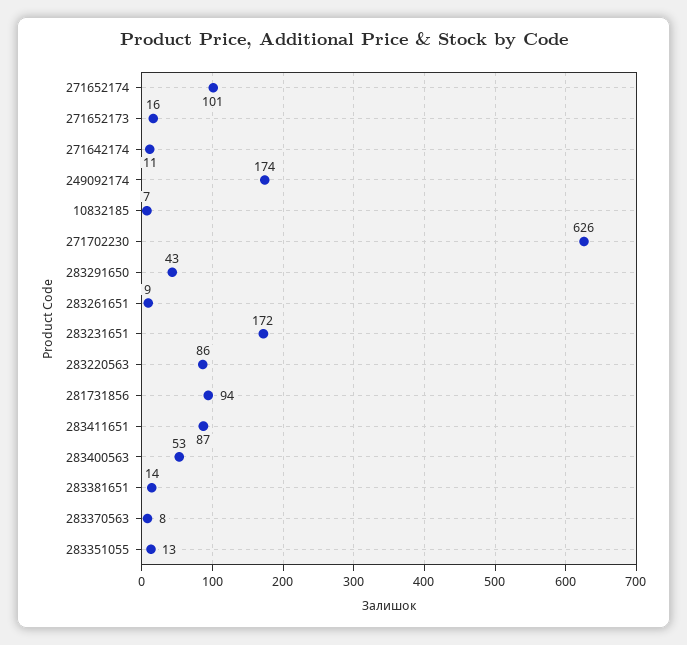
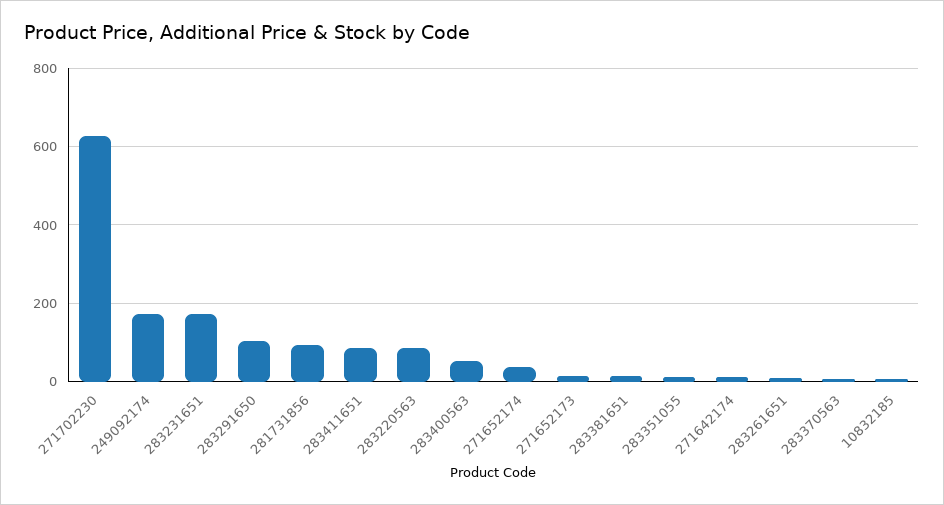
271652174: 101 -> 40
283291650: 43 -> 100

